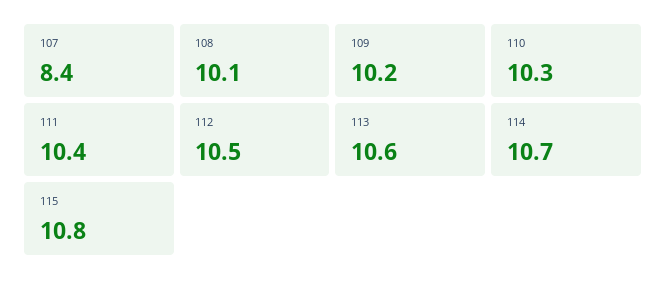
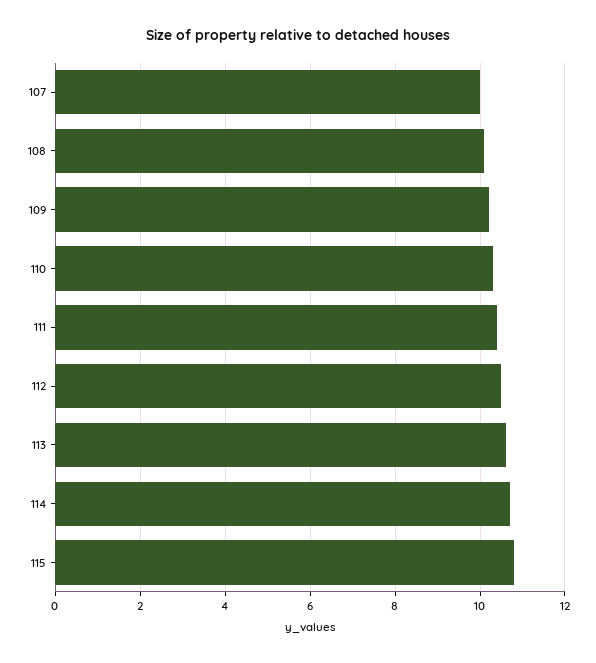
107: 8.4 -> 10

